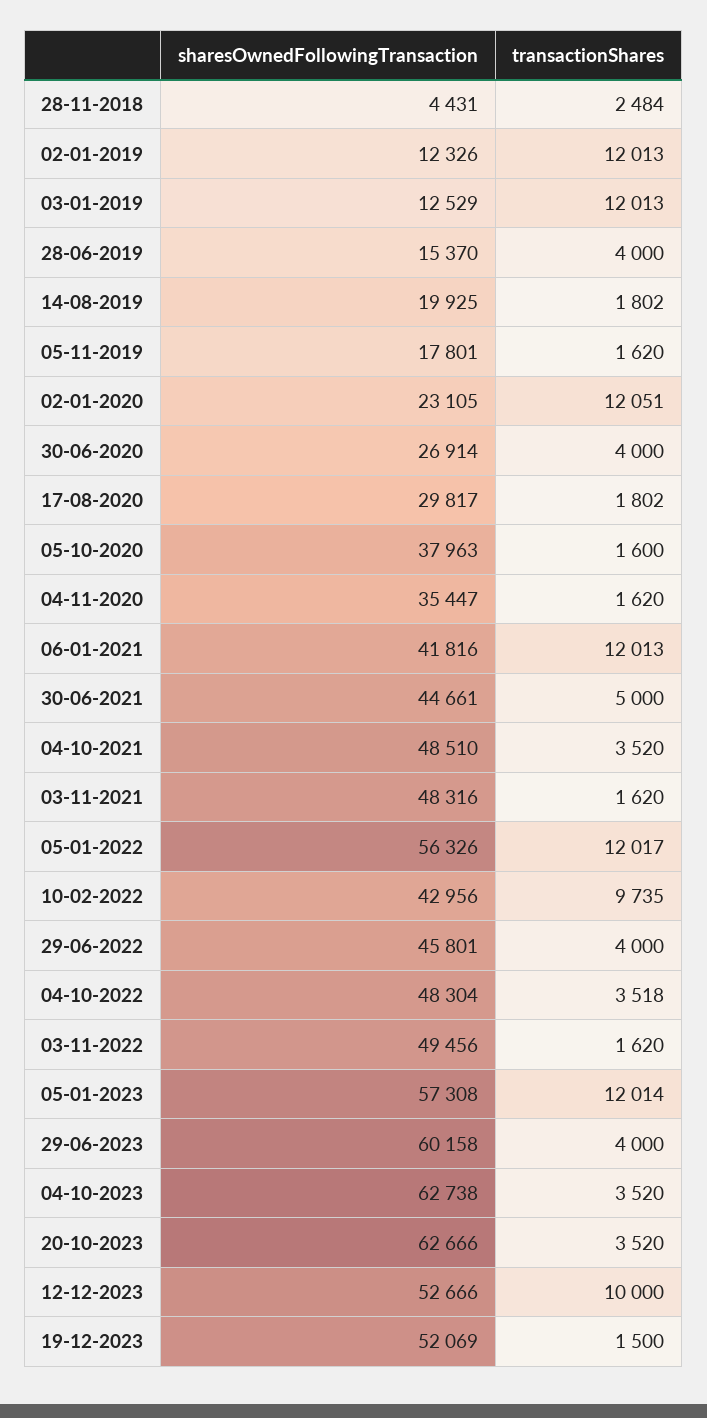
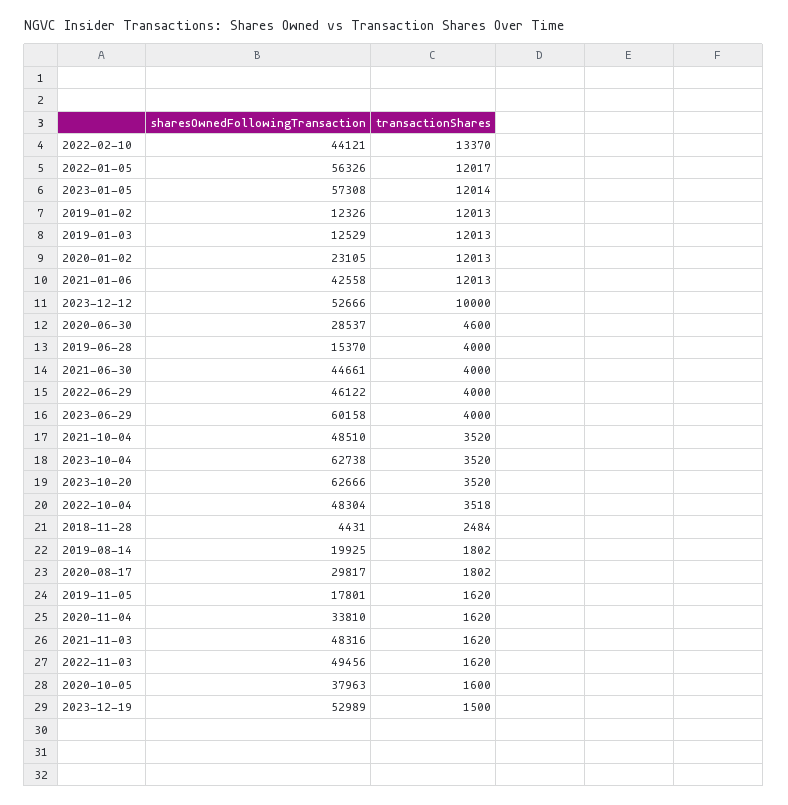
transactionShares, 02-01-2020: 12051 -> 12013
sharesOwnedFollowingTransaction, 30-06-2020: 26914 -> 28537
transactionShares, 30-06-2020: 4000 -> 4600
sharesOwnedFollowingTransaction, 04-11-2020: 35447 -> 33810
sharesOwnedFollowingTransaction, 06-01-2021: 41816 -> 42558
transactionShares, 30-06-2021: 5000 -> 4000
sharesOwnedFollowingTransaction, 10-02-2022: 42956 -> 44121
transactionShares, 10-02-2022: 9735 -> 13370
sharesOwnedFollowingTransaction, 29-06-2022: 45801 -> 46122
sharesOwnedFollowingTransaction, 19-12-2023: 52069 -> 52989

